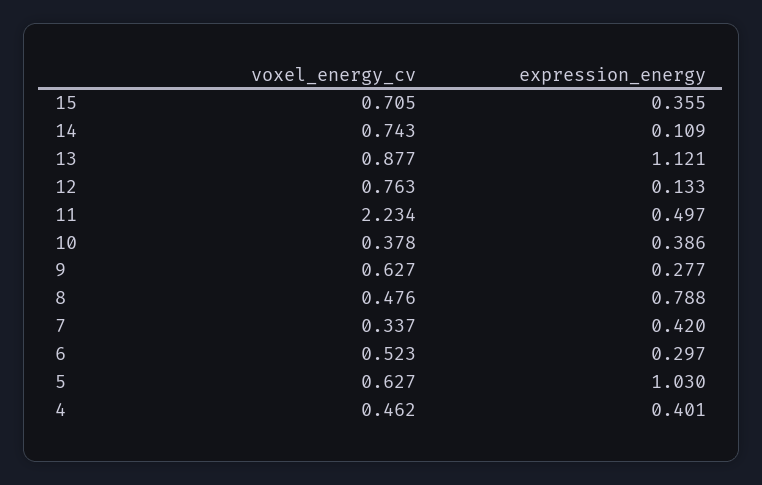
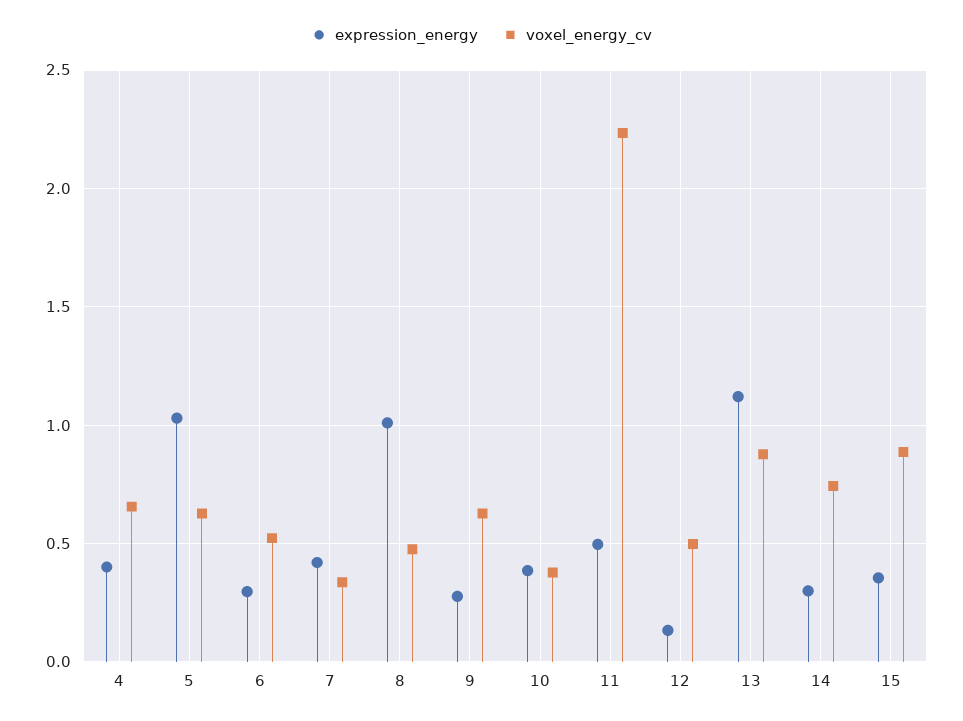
voxel_energy_cv, 15: 0.705 -> 0.9
expression_energy, 14: 0.109 -> 0.3
voxel_energy_cv, 12: 0.763 -> 0.5
expression_energy, 8: 0.788 -> 1
voxel_energy_cv, 4: 0.462 -> 0.65

